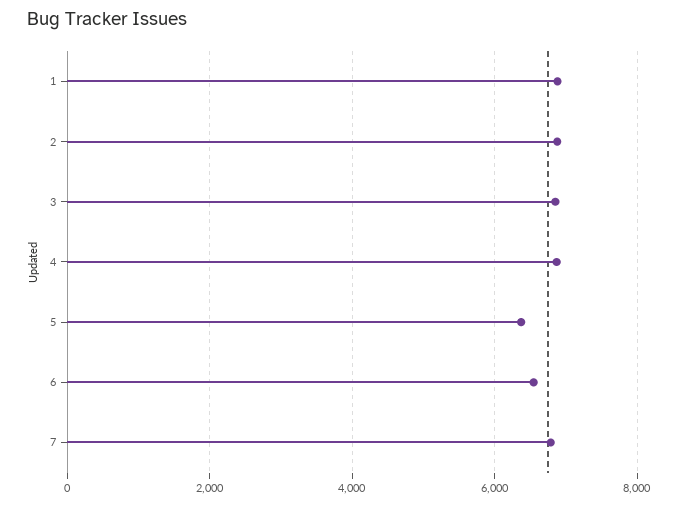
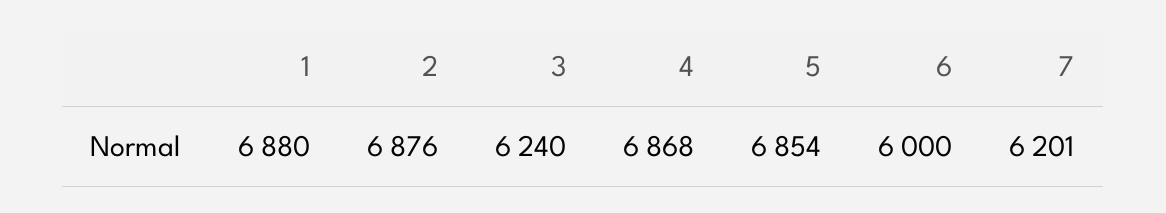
3: 6800 -> 6240
5: 6400 -> 6854
6: 6600 -> 6000
7: 6800 -> 6201

